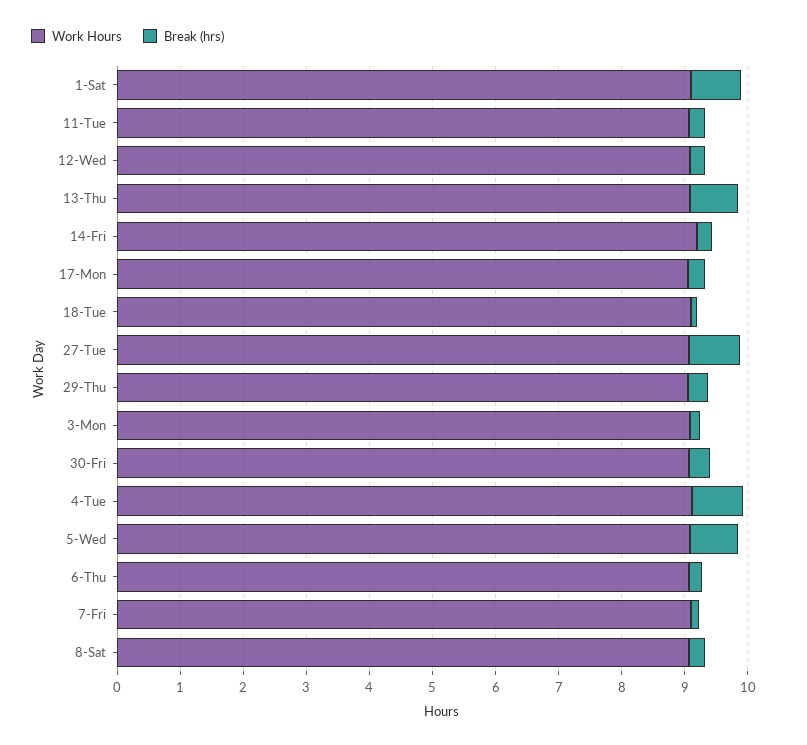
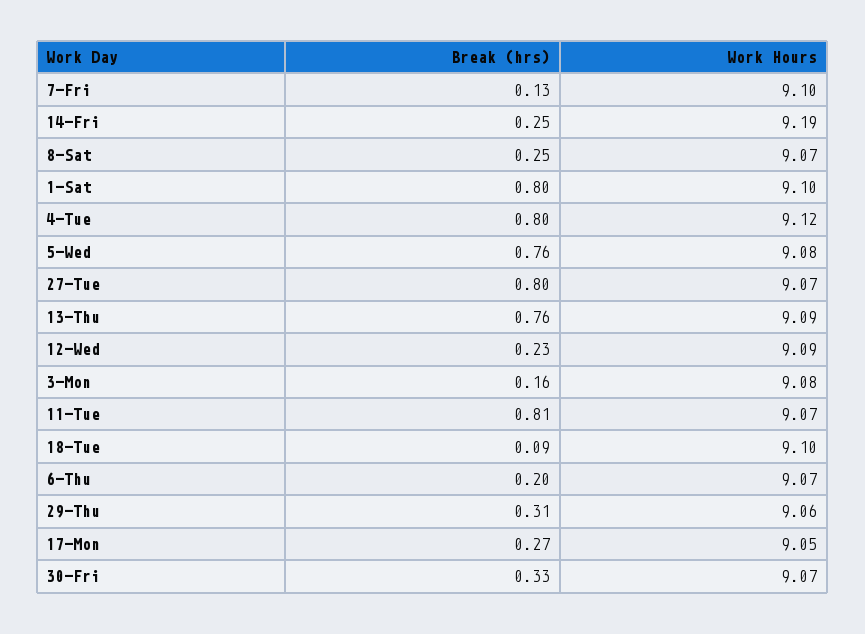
Break (hrs), 11-Tue: 0.2 -> 0.81

